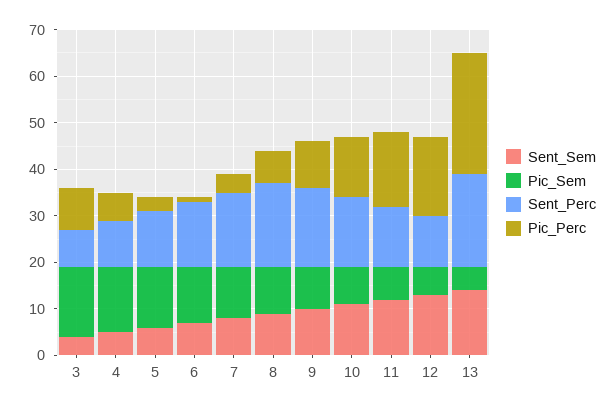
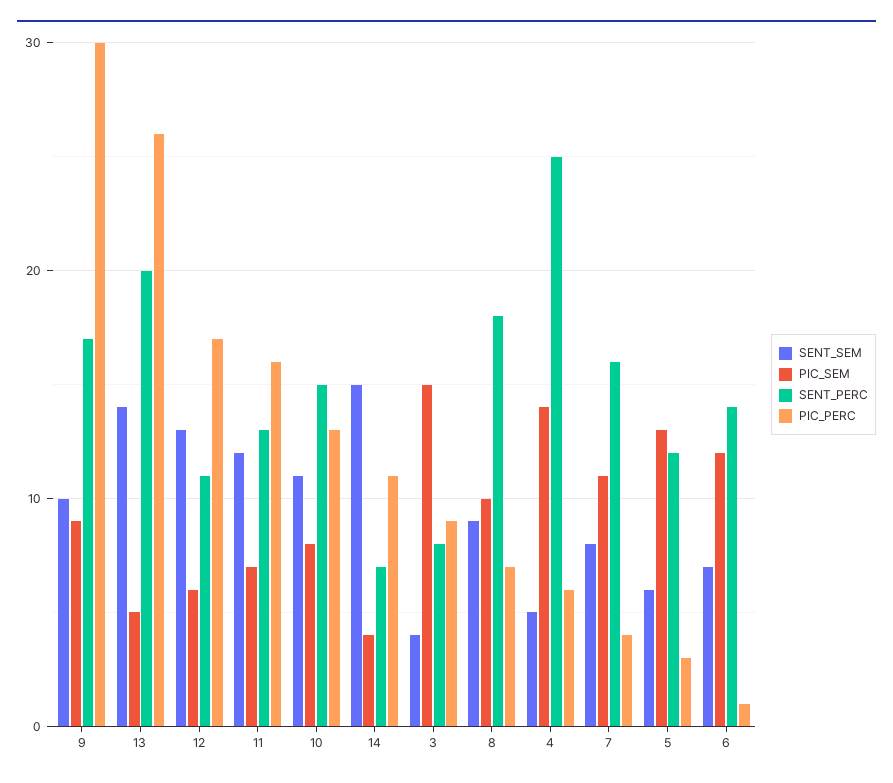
Sent_Perc, 4: 10 -> 25
Pic_Perc, 9: 10 -> 30
Sent_Sem, 14: none -> 15
Pic_Sem, 14: none -> 4
Sent_Perc, 14: none -> 7
Pic_Perc, 14: none -> 11

